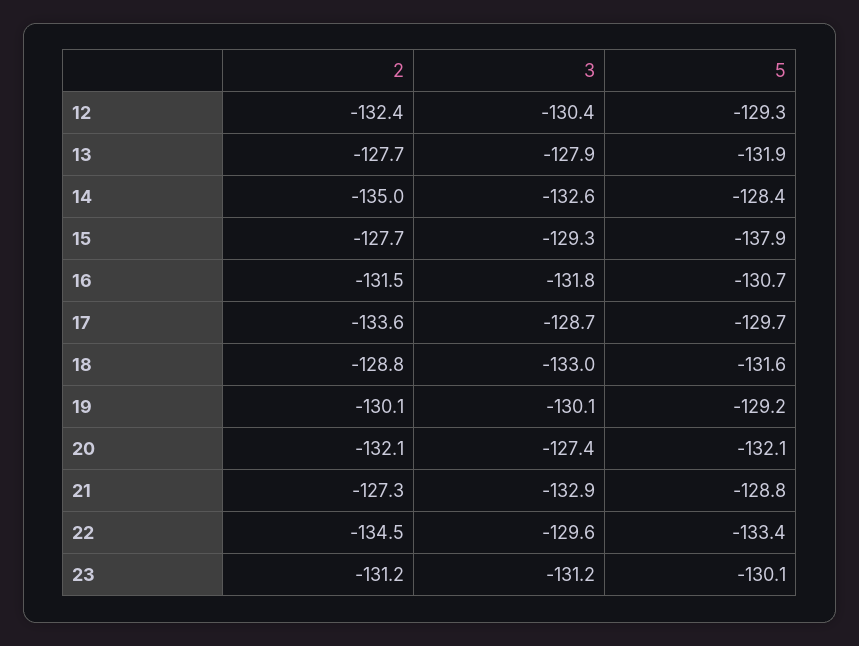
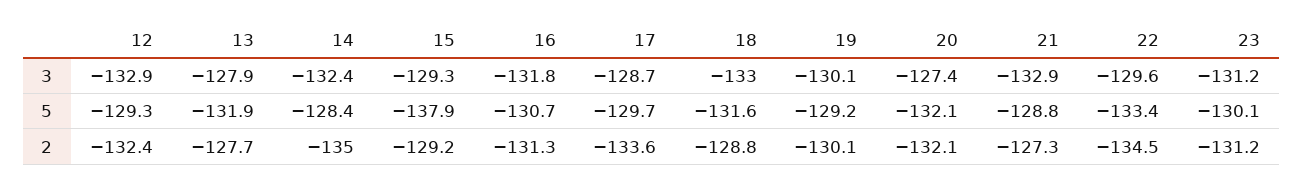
3, 12: -130.4 -> -132.9
3, 14: -132.6 -> -132.4
2, 15: -127.7 -> -129.2
2, 16: -131.5 -> -131.3

